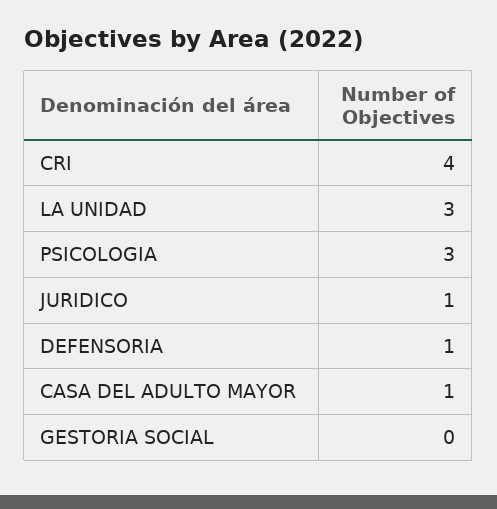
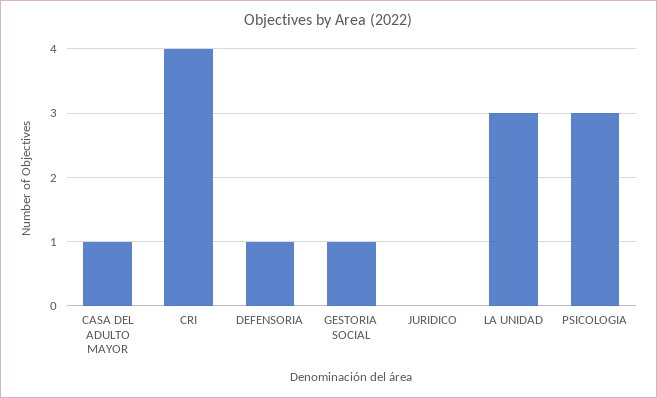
JURIDICO: 1 -> 0
GESTORIA SOCIAL: 0 -> 1

